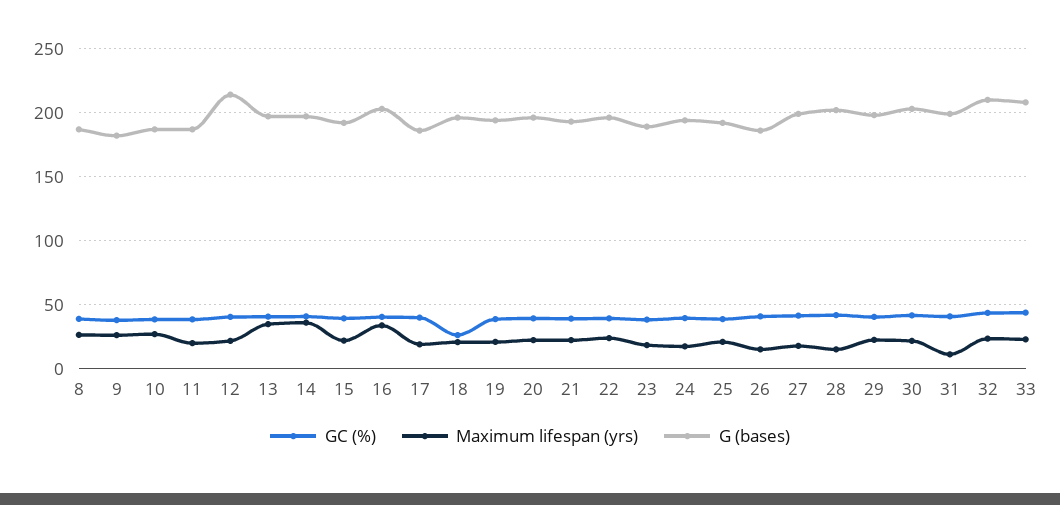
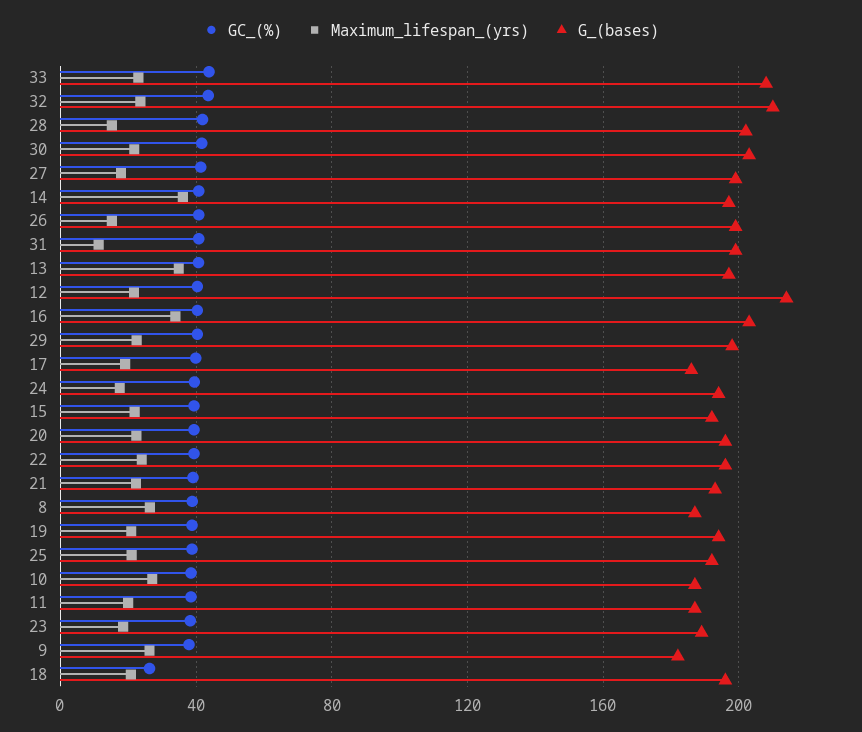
G (bases), 26: 185 -> 200

